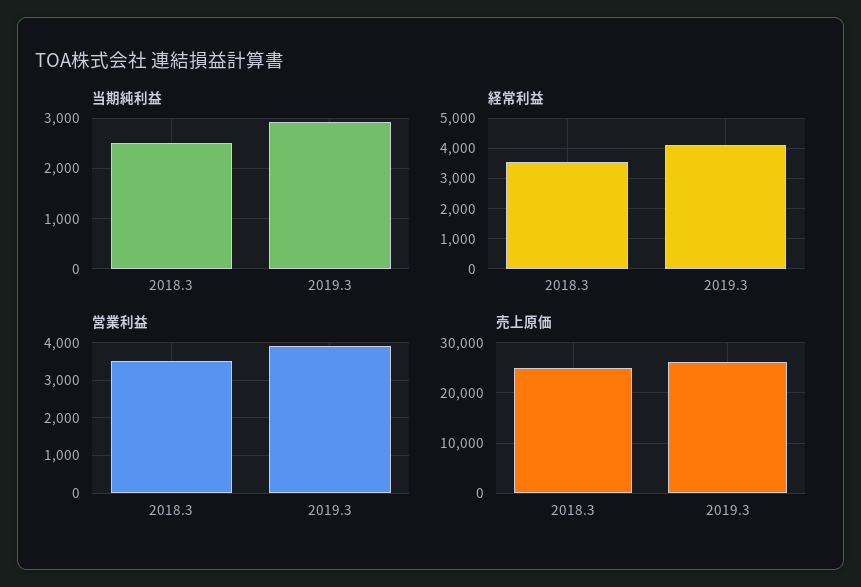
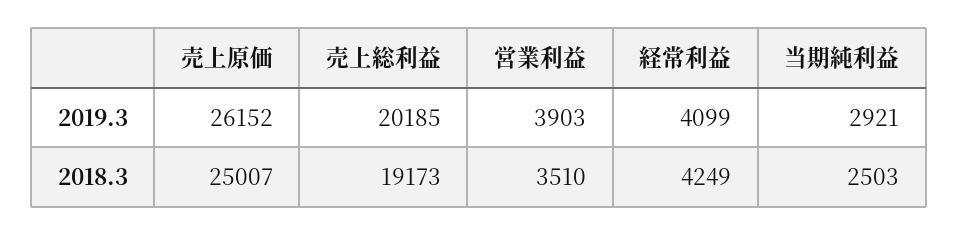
経常利益, 2018.3: 3600 -> 4249
売上総利益, 2019.3: none -> 20185
売上総利益, 2018.3: none -> 19173

